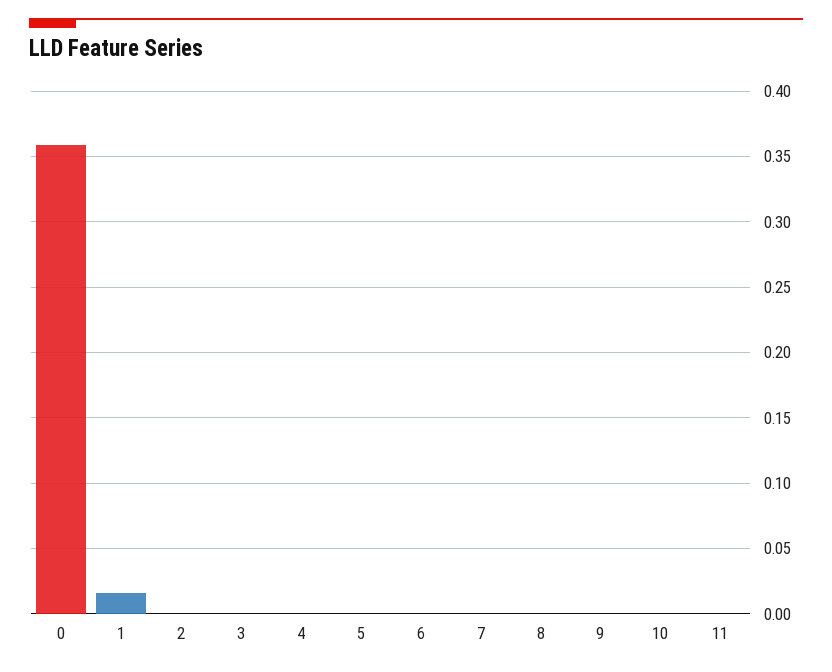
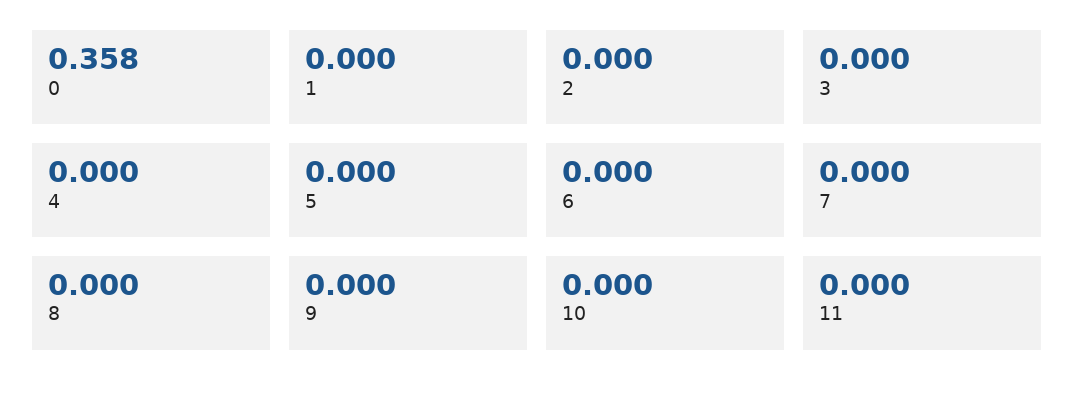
1: 0.015 -> 0

